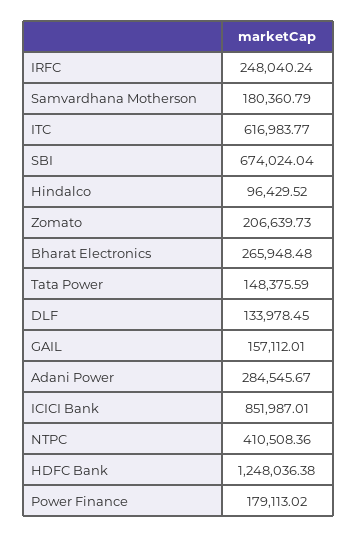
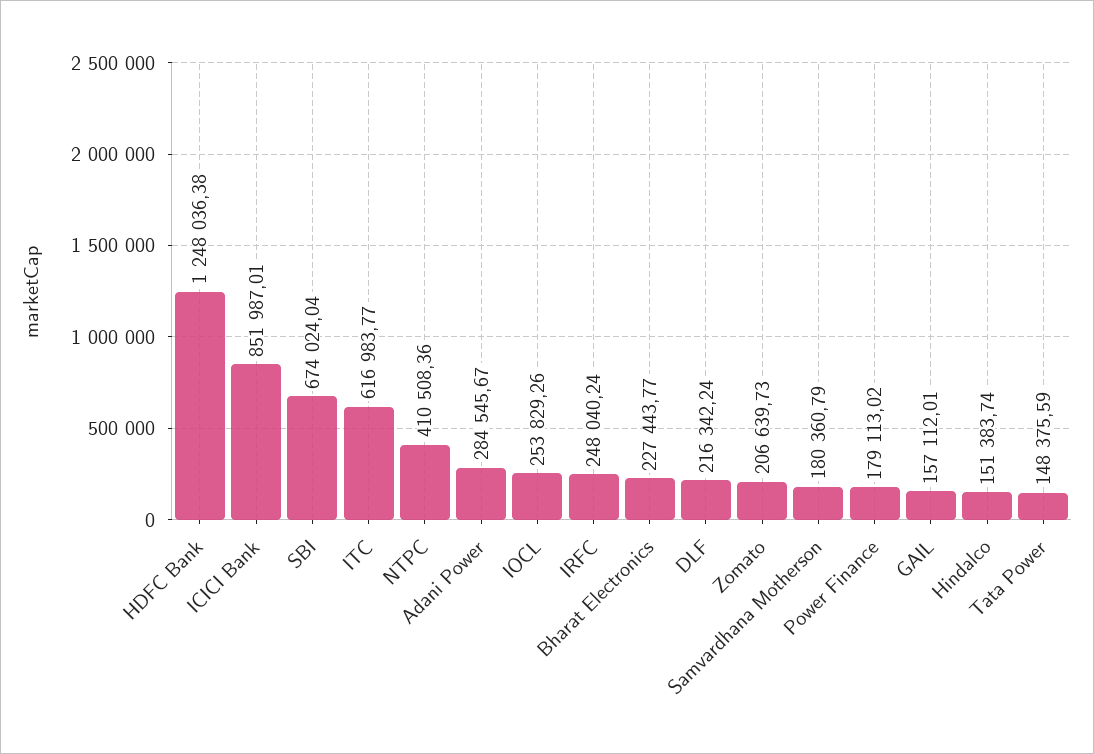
Hindalco: 96429.52 -> 151383.74
Bharat Electronics: 265948.48 -> 227443.77
DLF: 133978.45 -> 216342.24
IOCL: none -> 253829.26

